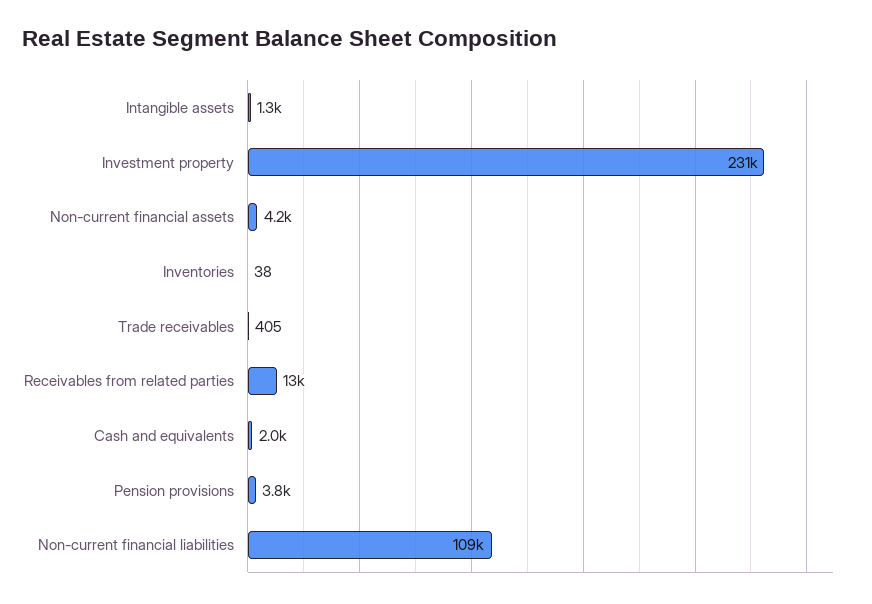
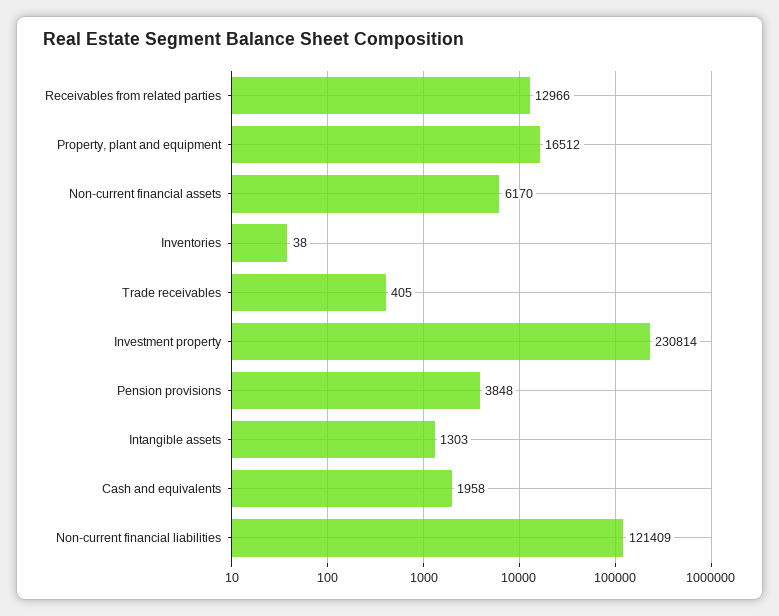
Non-current financial assets: 4200 -> 6170
Non-current financial liabilities: 109000 -> 121409
Property, plant and equipment: none -> 16512

